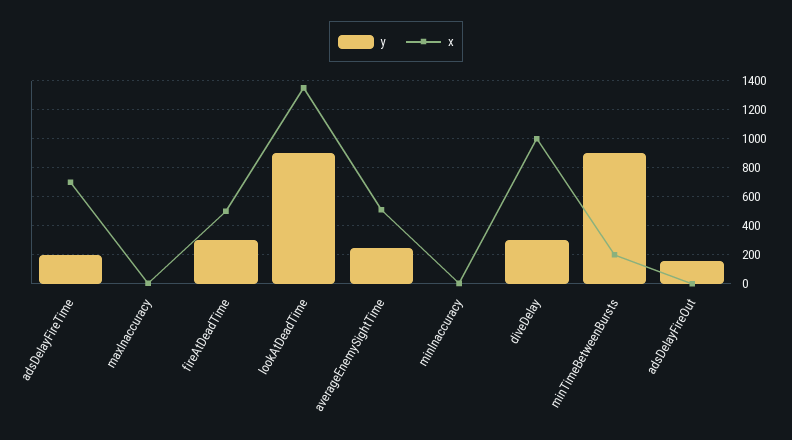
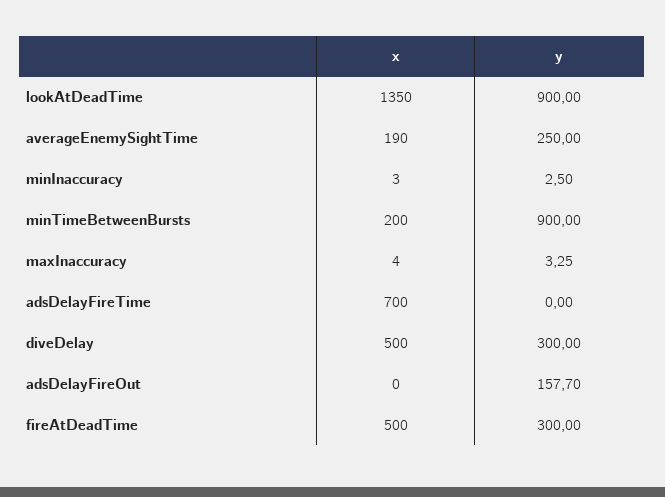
y, adsDelayFireTime: 200 -> 0
x, averageEnemySightTime: 500 -> 190
x, diveDelay: 1000 -> 500

